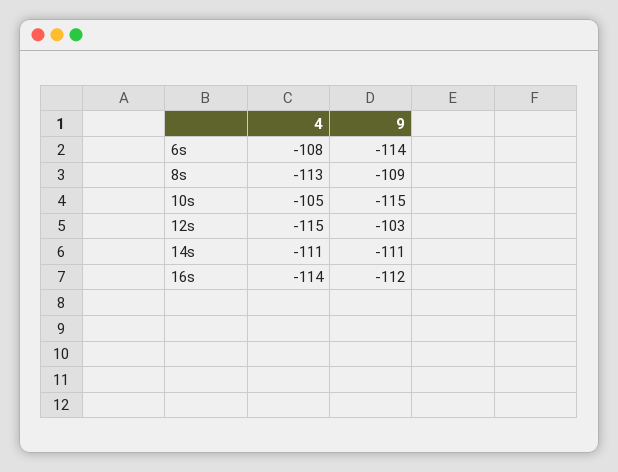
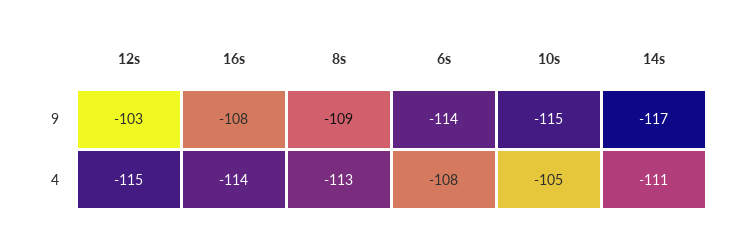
9, 14s: -111 -> -117
9, 16s: -112 -> -108

